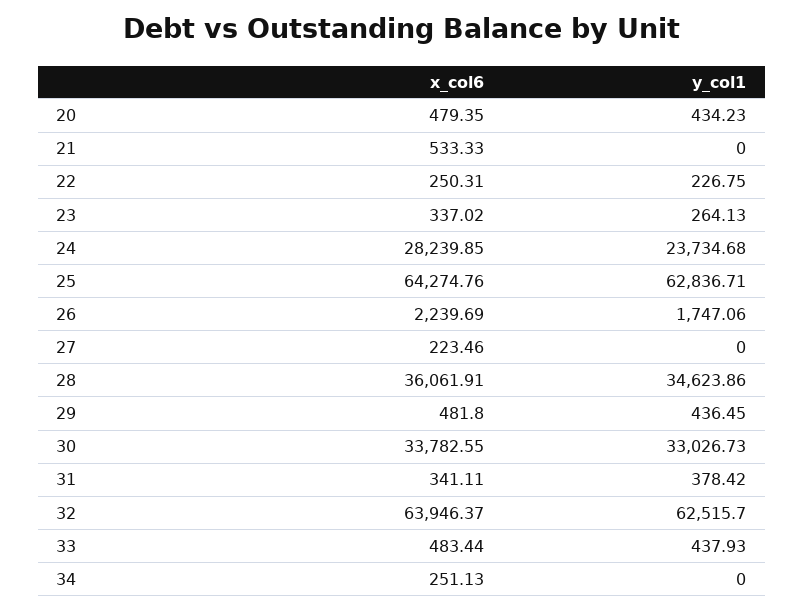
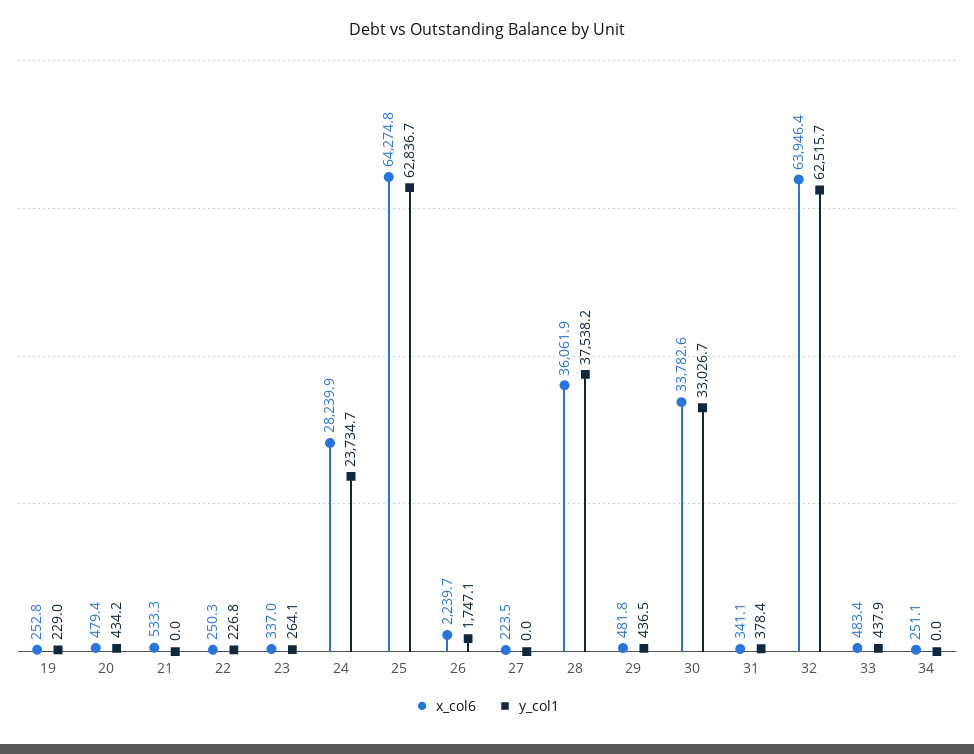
y_col1, 28: 34623.86 -> 37538.2
x_col6, 19: none -> 252.8
y_col1, 19: none -> 229

